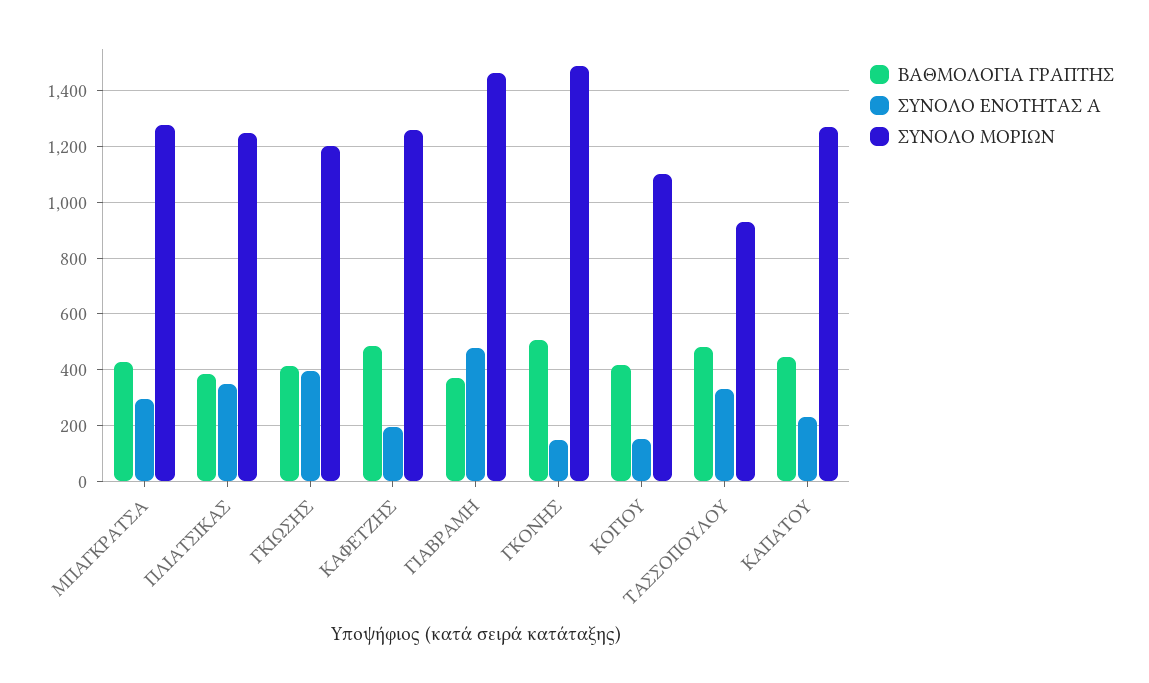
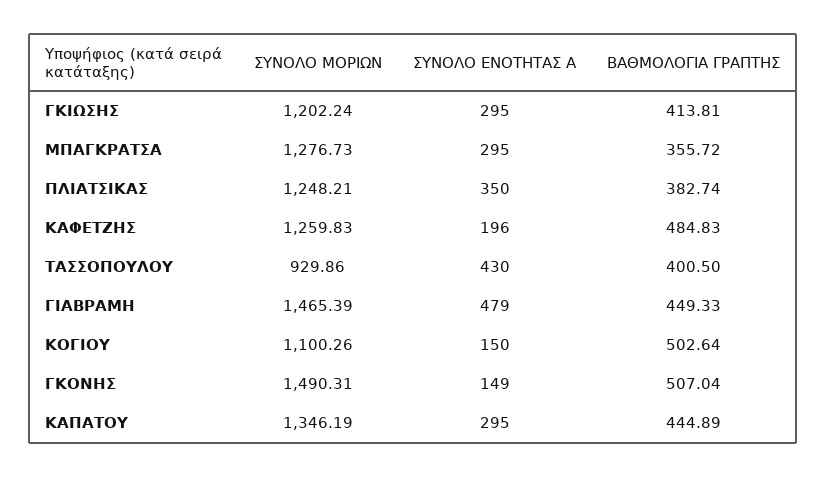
ΒΑΘΜΟΛΟΓΙΑ ΓΡΑΠΤΗΣ, ΜΠΑΓΚΡΑΤΣΑ: 425 -> 355.72
ΣΥΝΟΛΟ ΕΝΟΤΗΤΑΣ Α, ΓΚΙΩΣΗΣ: 400 -> 295
ΒΑΘΜΟΛΟΓΙΑ ΓΡΑΠΤΗΣ, ΓΙΑΒΡΑΜΗ: 375 -> 449.33
ΒΑΘΜΟΛΟΓΙΑ ΓΡΑΠΤΗΣ, ΚΟΓΙΟΥ: 425 -> 502.64
ΒΑΘΜΟΛΟΓΙΑ ΓΡΑΠΤΗΣ, ΤΑΣΣΟΠΟΥΛΟΥ: 475 -> 400.5
ΣΥΝΟΛΟ ΕΝΟΤΗΤΑΣ Α, ΤΑΣΣΟΠΟΥΛΟΥ: 325 -> 430
ΣΥΝΟΛΟ ΕΝΟΤΗΤΑΣ Α, ΚΑΠΑΤΟΥ: 225 -> 295
ΣΥΝΟΛΟ ΜΟΡΙΩΝ, ΚΑΠΑΤΟΥ: 1275 -> 1346.19

